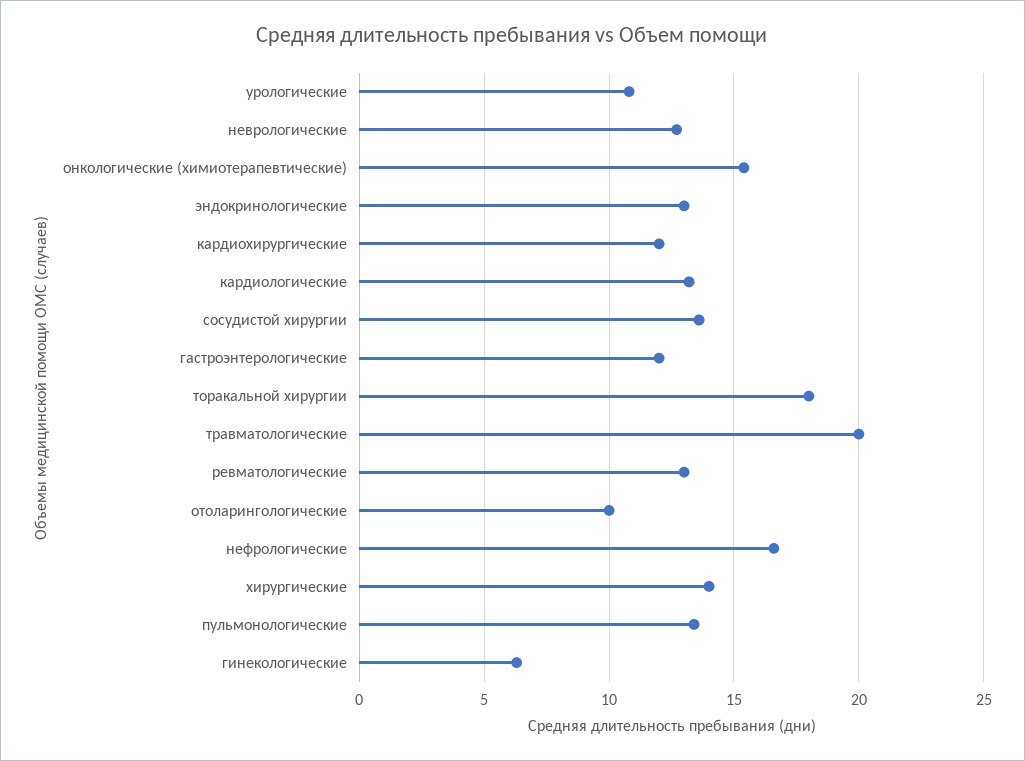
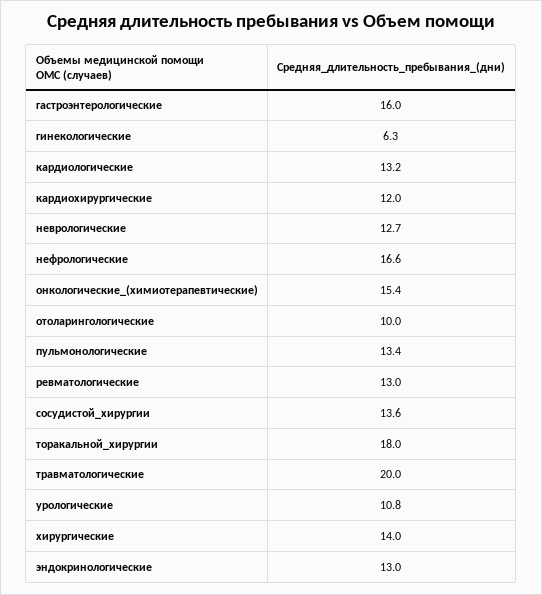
гастроэнтерологические: 12 -> 16

